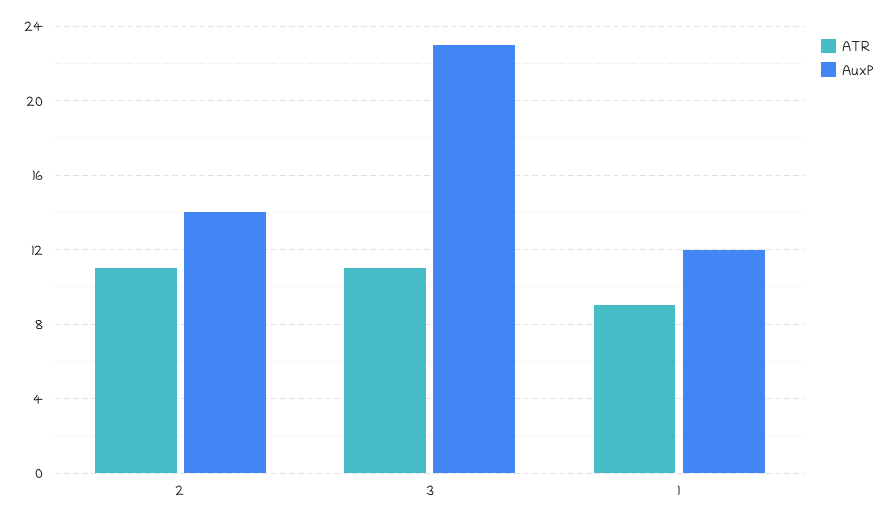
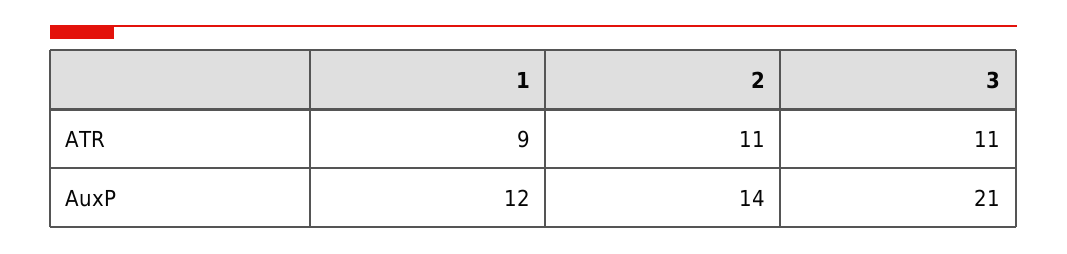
AuxP, 3: 23 -> 21

